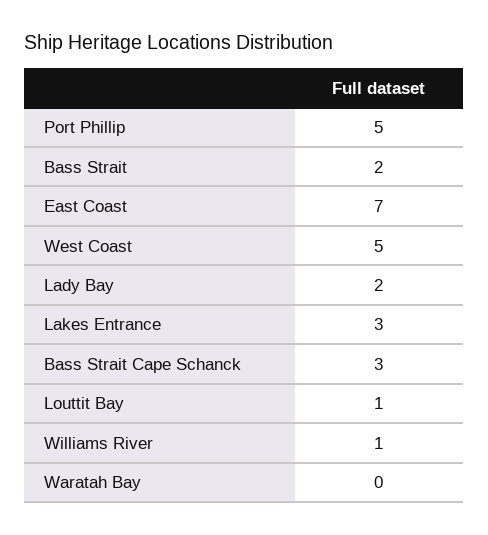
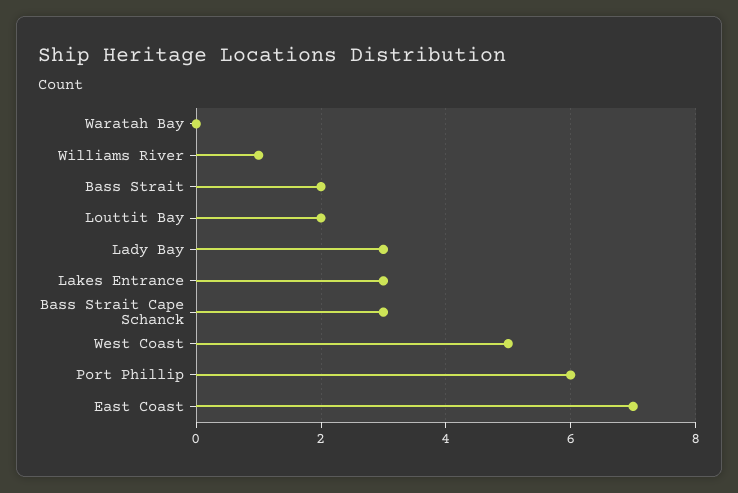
Port Phillip: 5 -> 6
Lady Bay: 2 -> 3
Louttit Bay: 1 -> 2

